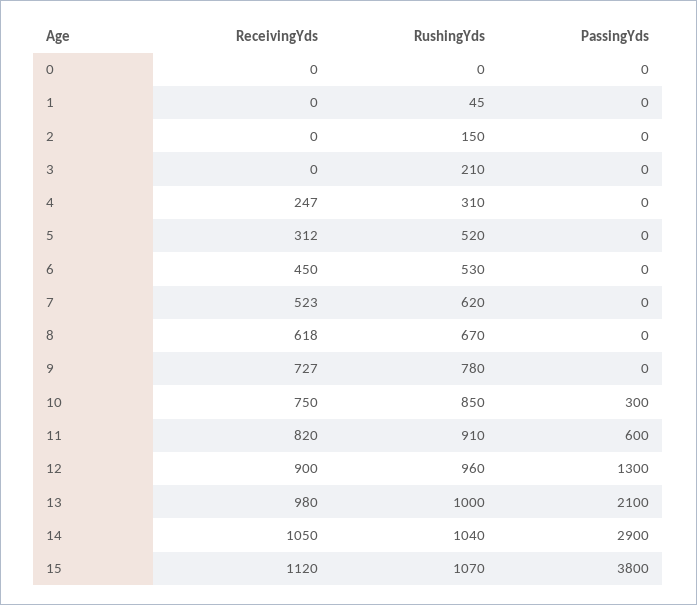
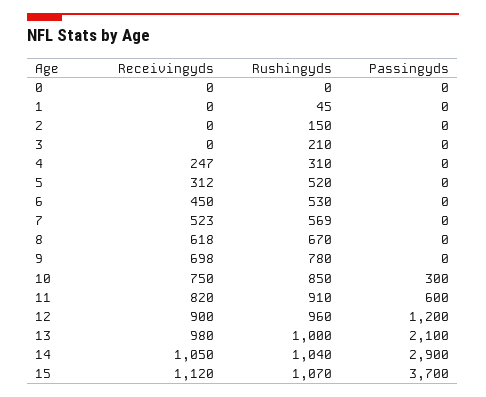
RushingYds, 7: 620 -> 569
ReceivingYds, 9: 727 -> 698
PassingYds, 12: 1300 -> 1200
PassingYds, 15: 3800 -> 3700

